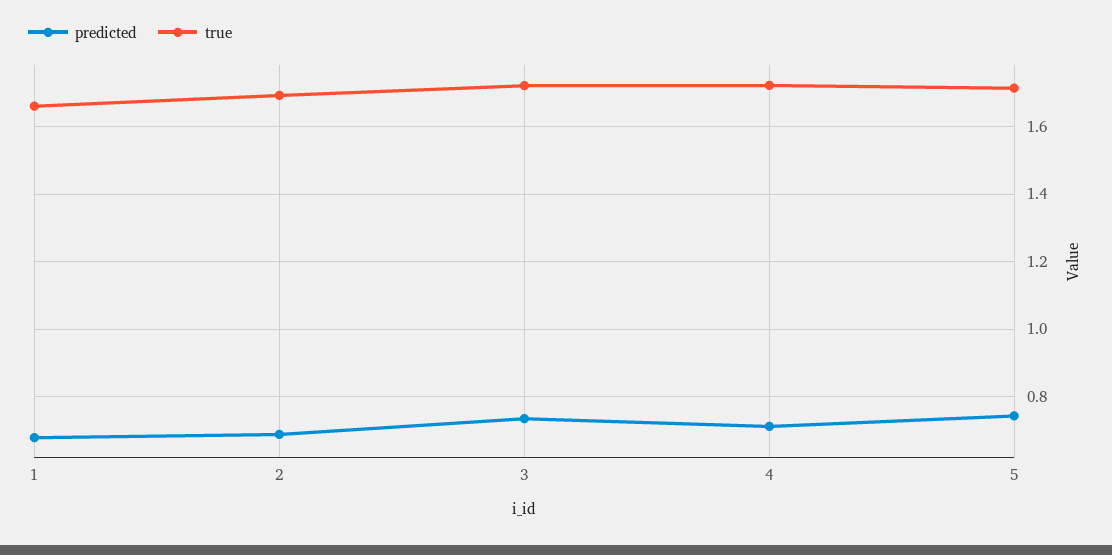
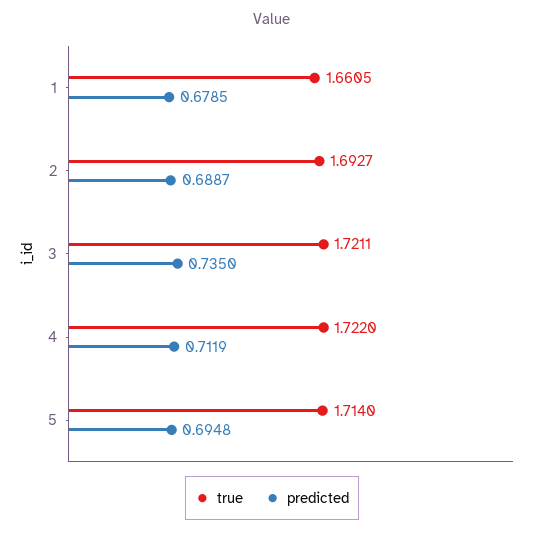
predicted, 5: 0.74 -> 0.6948

